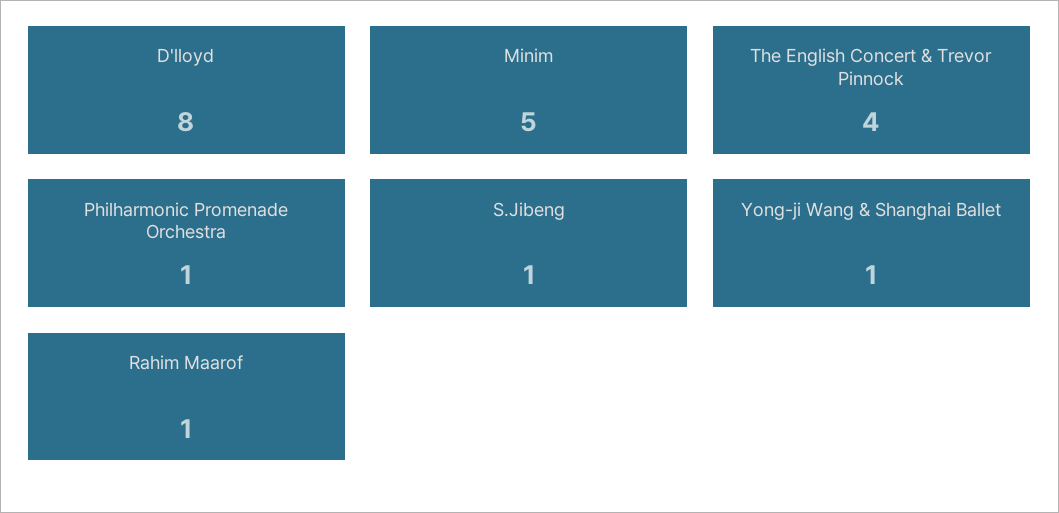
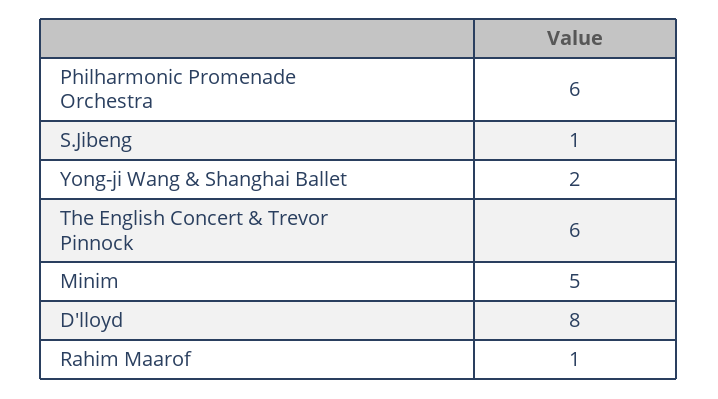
The English Concert & Trevor Pinnock: 4 -> 6
Philharmonic Promenade Orchestra: 1 -> 6
Yong-ji Wang & Shanghai Ballet: 1 -> 2

